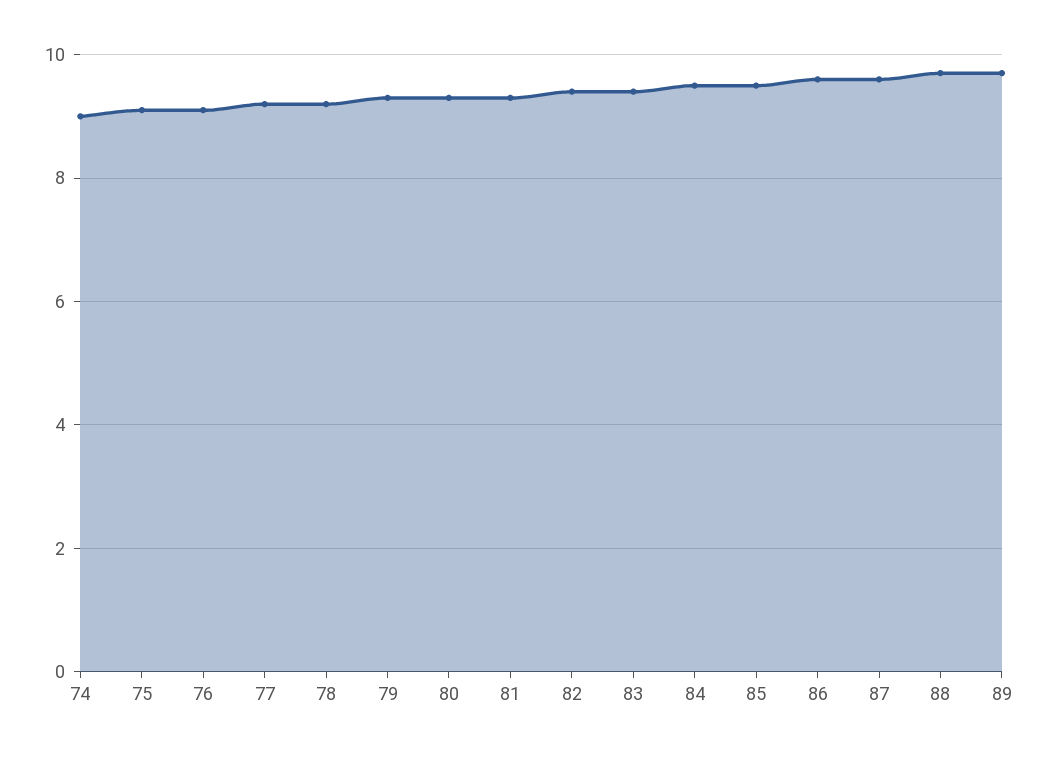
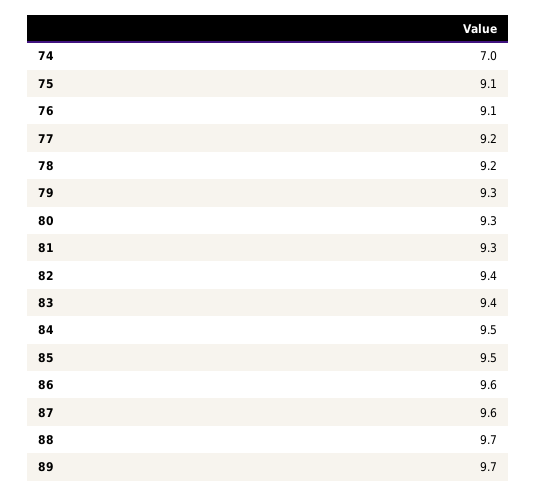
74: 9 -> 7

